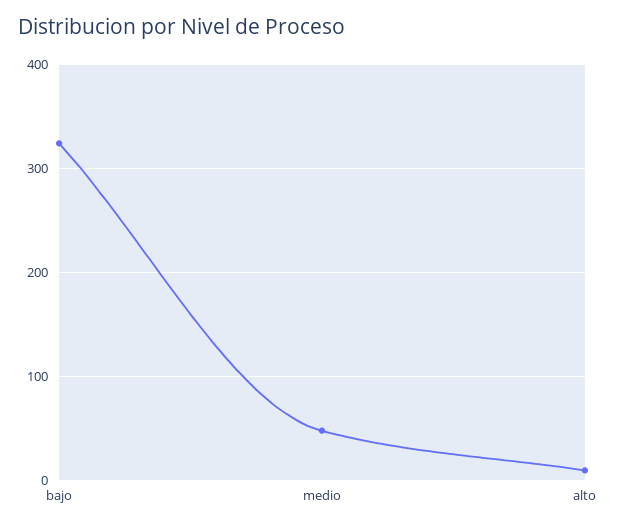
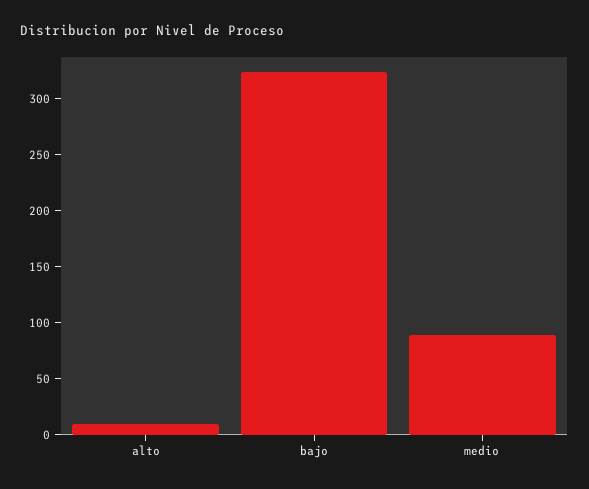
medio: 50 -> 90

